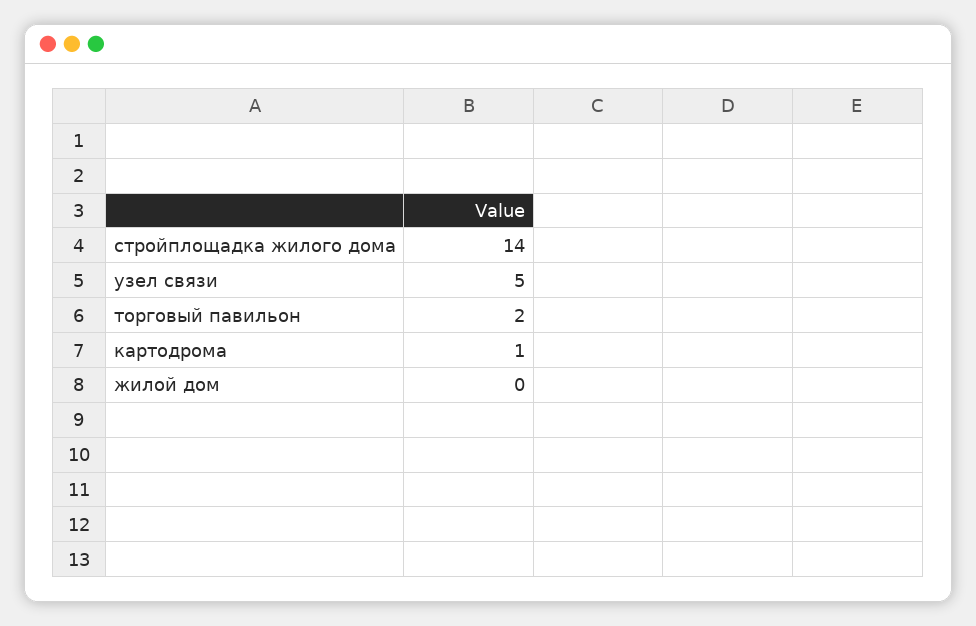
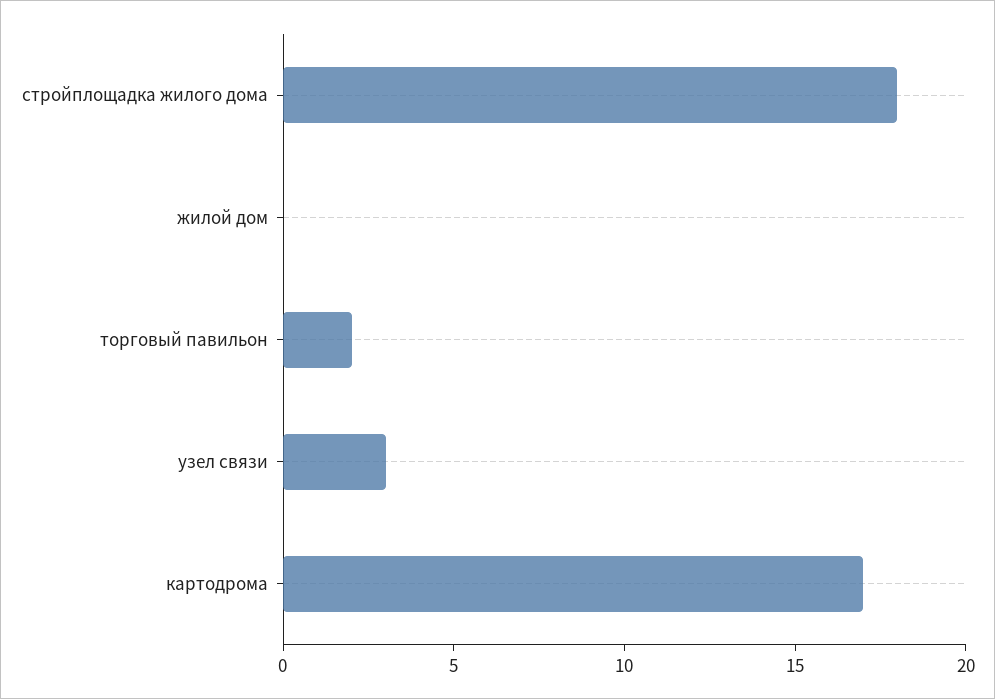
стройплощадка жилого дома: 14 -> 18
узел связи: 5 -> 3
картодрома: 1 -> 17

